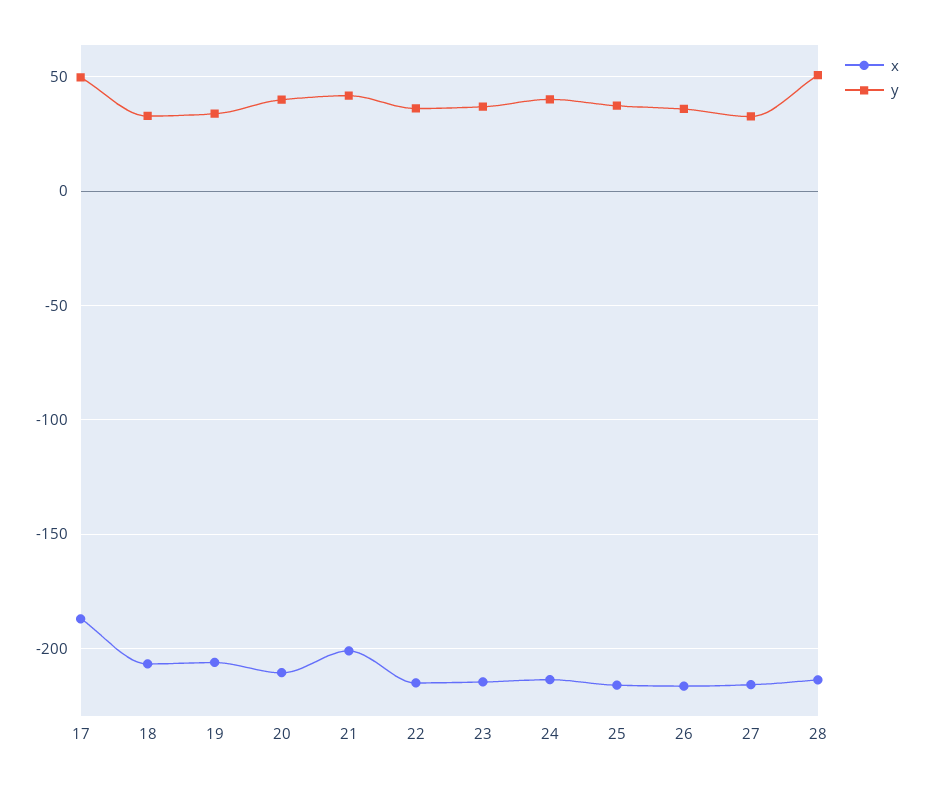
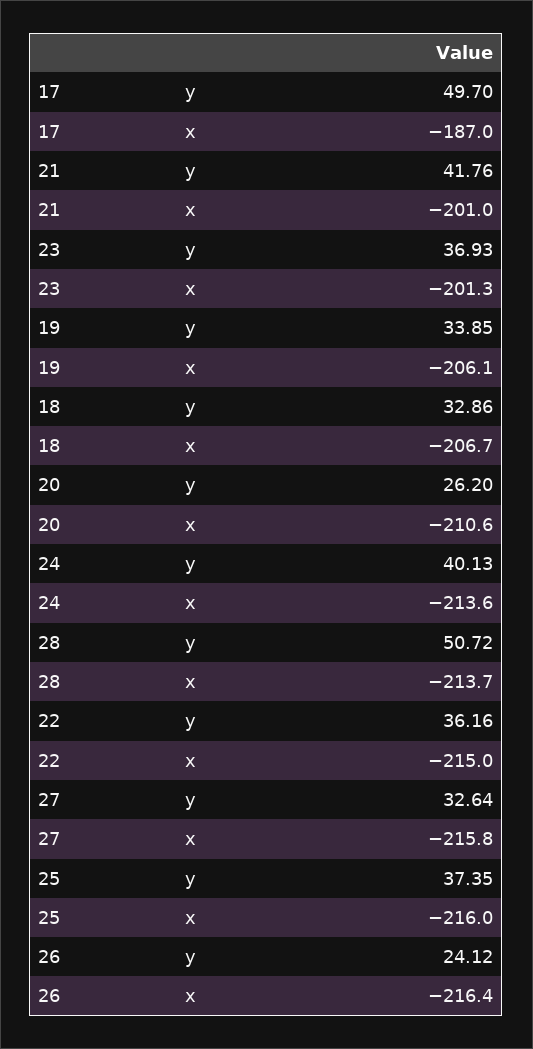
y, 20: 40 -> 26.2
x, 23: -215 -> -201.3
y, 26: 35 -> 24.12

